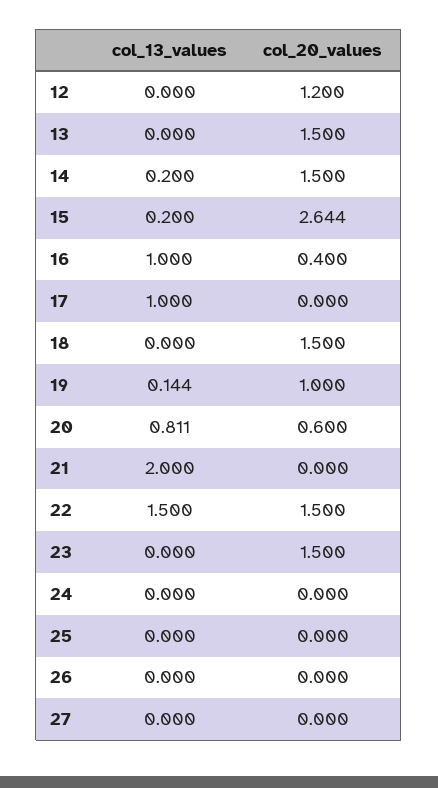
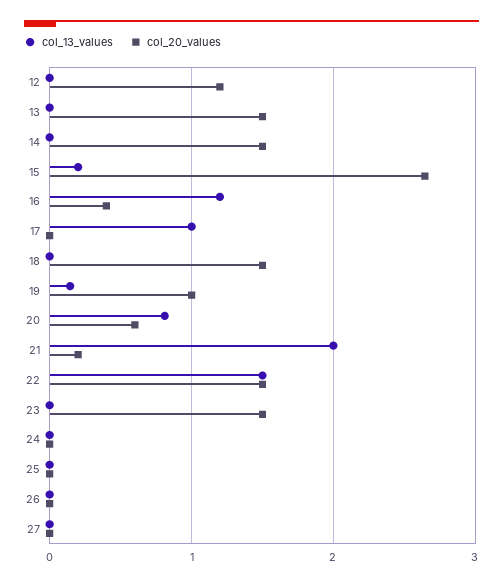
col_13_values, 14: 0.2 -> 0
col_13_values, 16: 1 -> 1.2
col_20_values, 21: 0 -> 0.2

